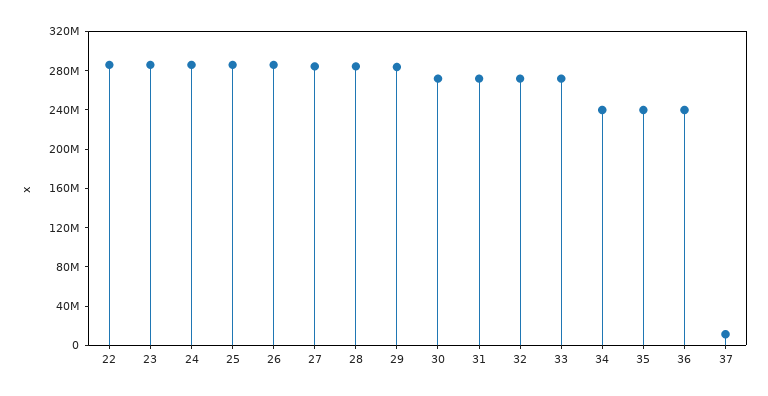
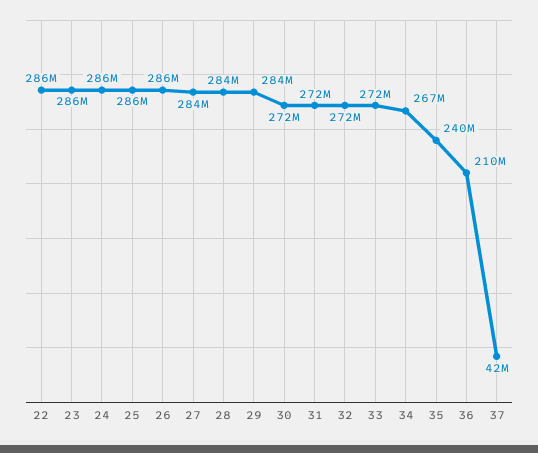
34: 240000000 -> 267000000
36: 240000000 -> 210000000
37: 10000000 -> 42000000

